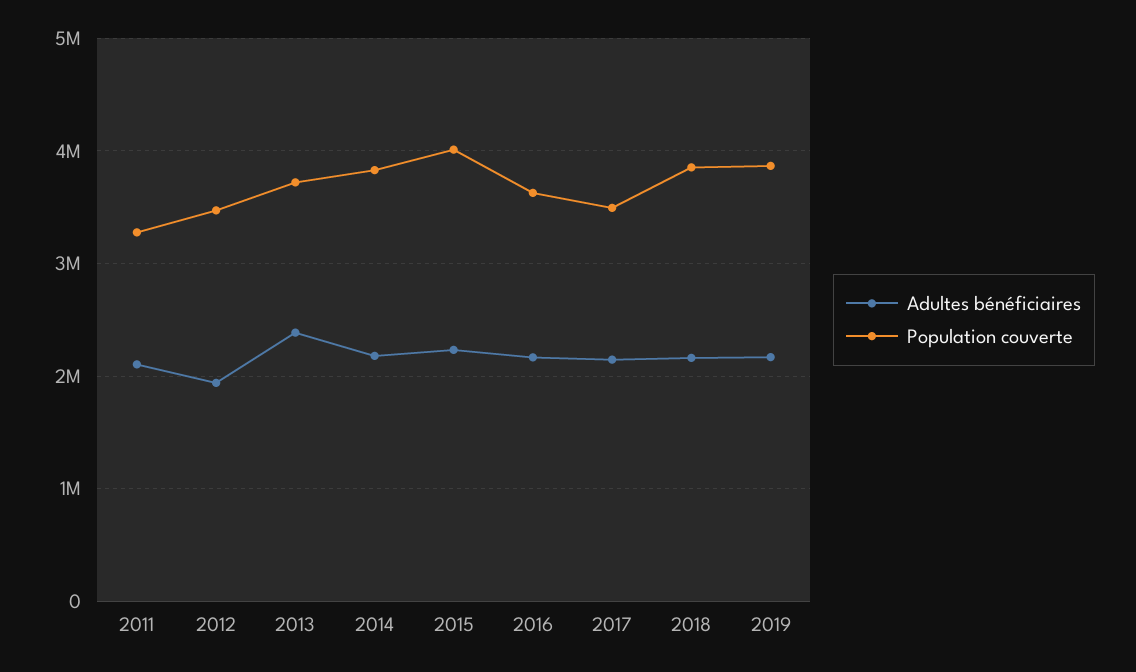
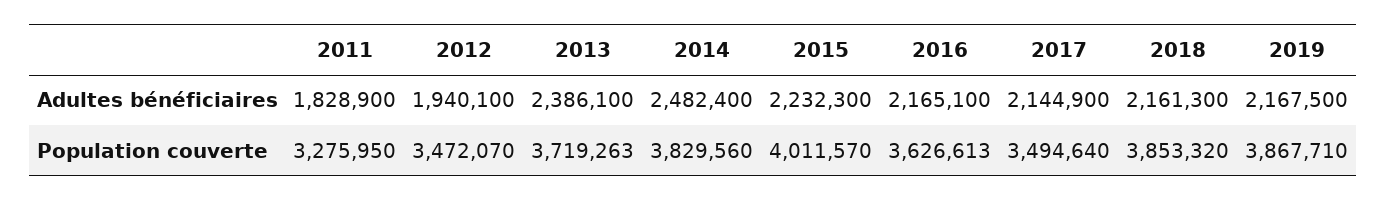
Adultes bénéficiaires, 2011: 2100000 -> 1828900
Adultes bénéficiaires, 2014: 2200000 -> 2482400

